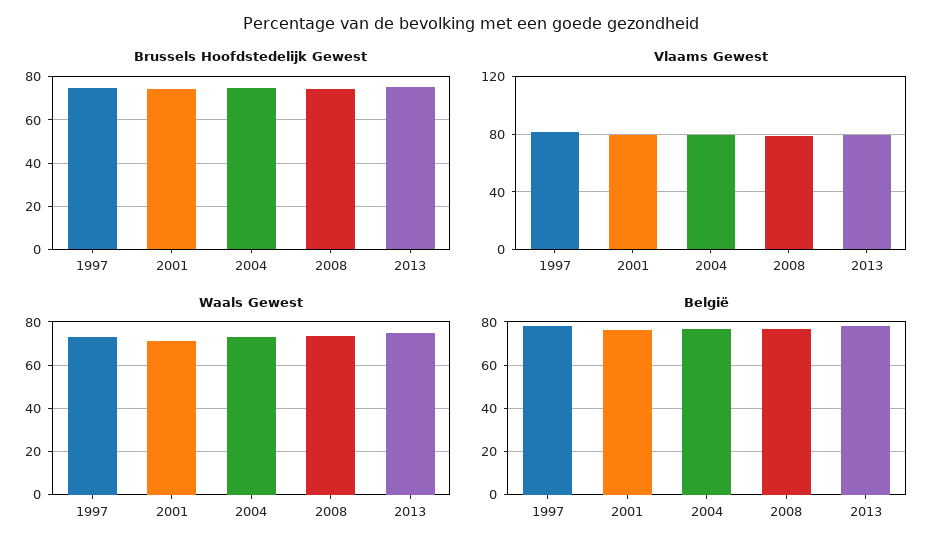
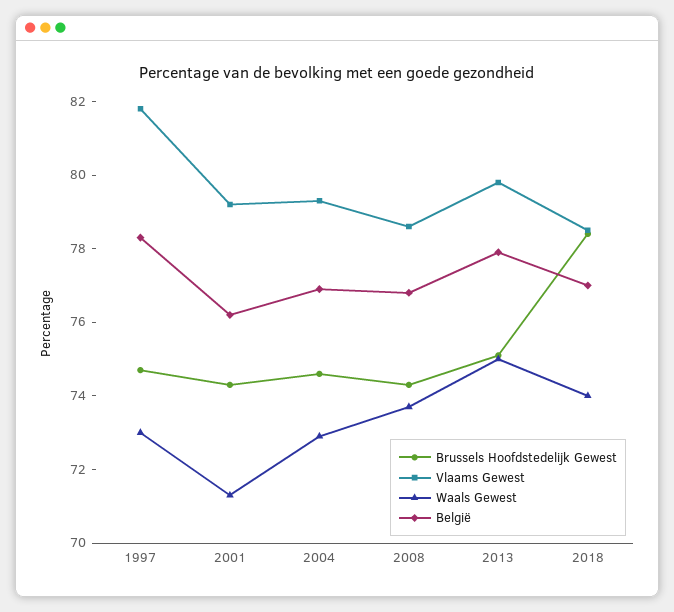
Brussels Hoofdstedelijk Gewest, 2018: none -> 78.5
Vlaams Gewest, 2018: none -> 78.5
Waals Gewest, 2018: none -> 74
België, 2018: none -> 77

